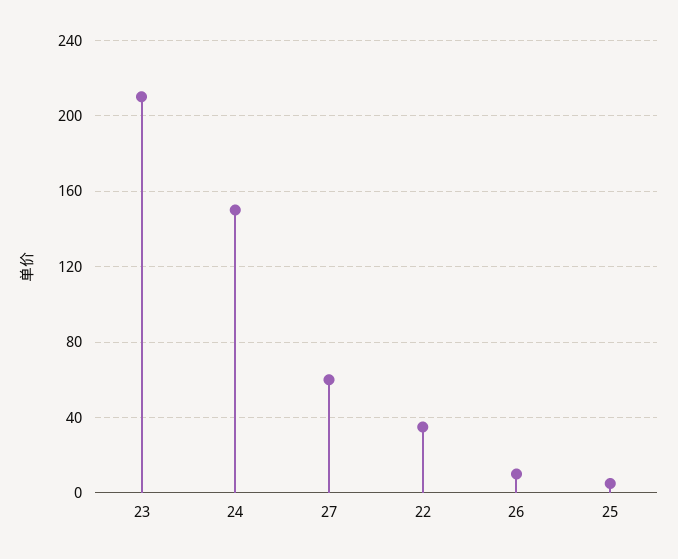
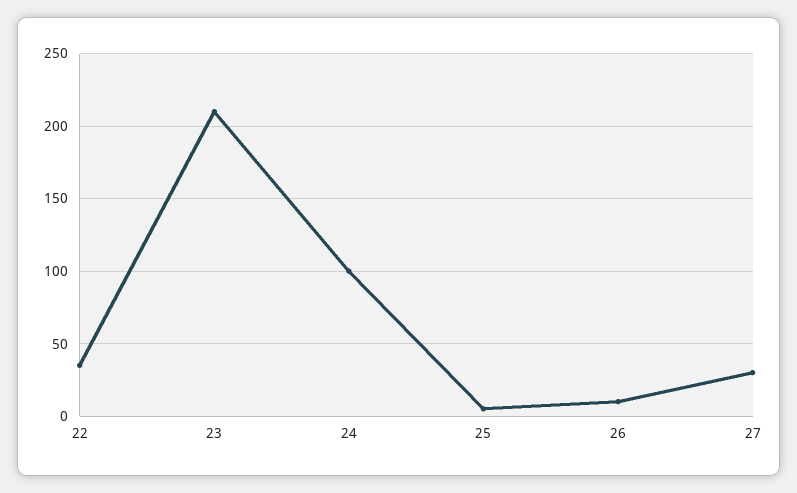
24: 150 -> 100
27: 60 -> 30

